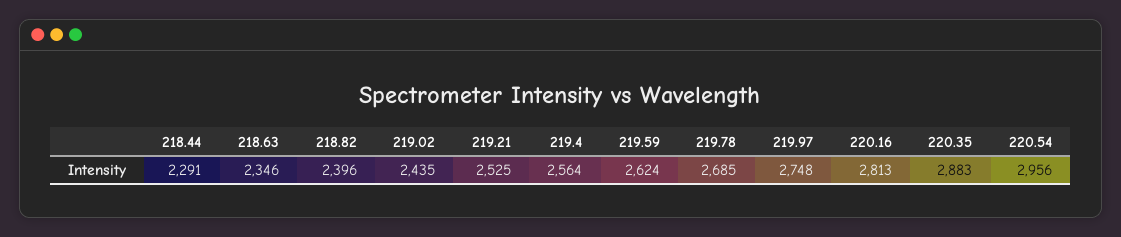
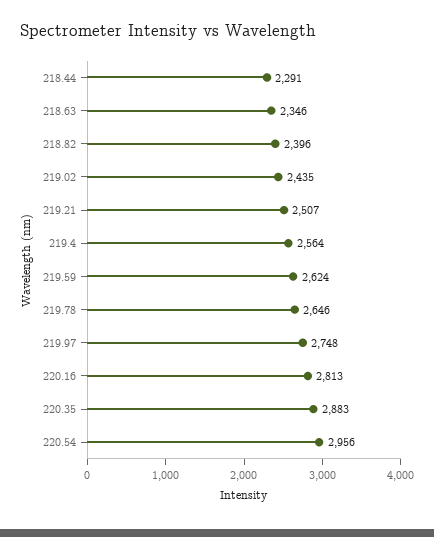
219.21: 2525 -> 2507
219.78: 2685 -> 2646

